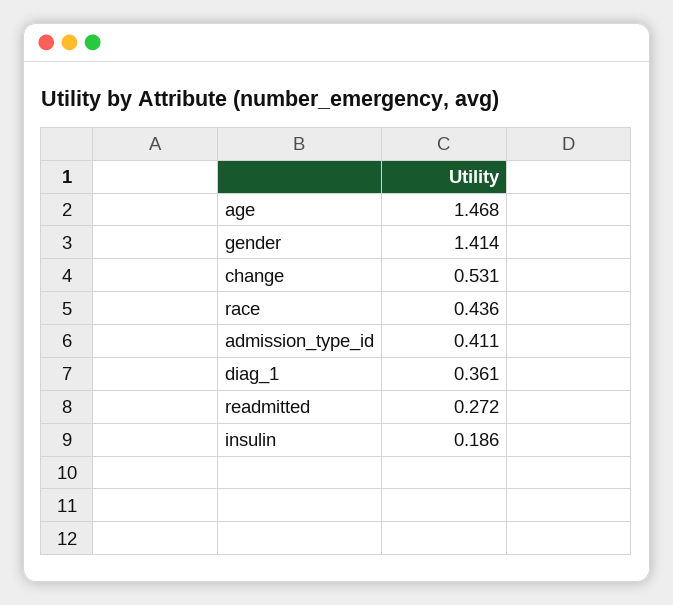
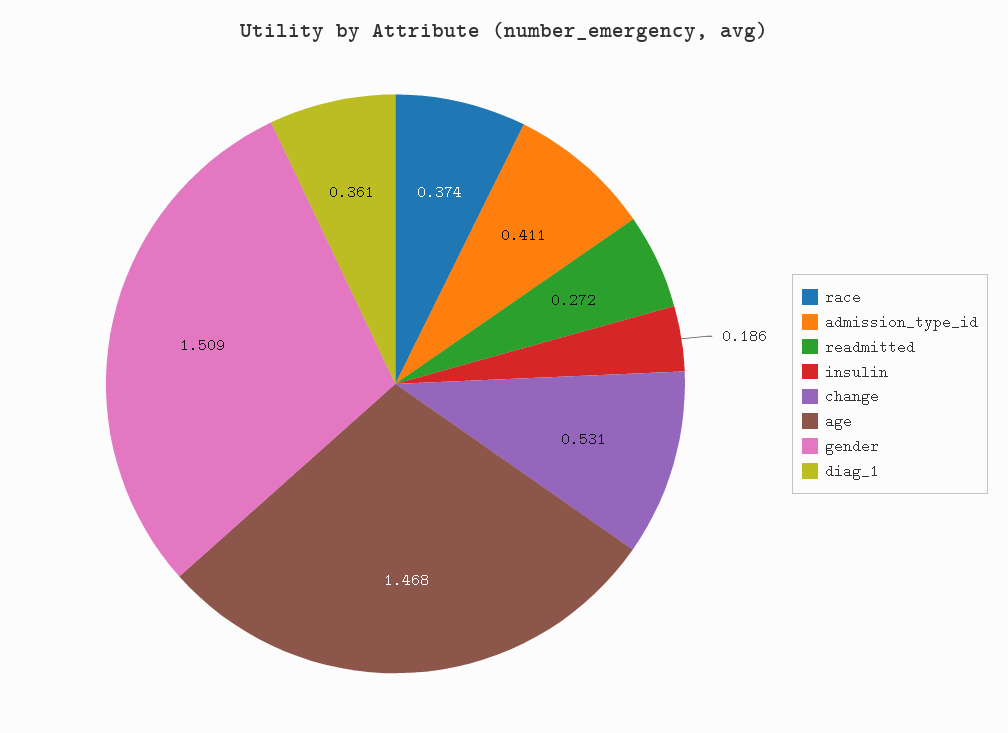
gender: 1.414 -> 1.509
race: 0.436 -> 0.374

